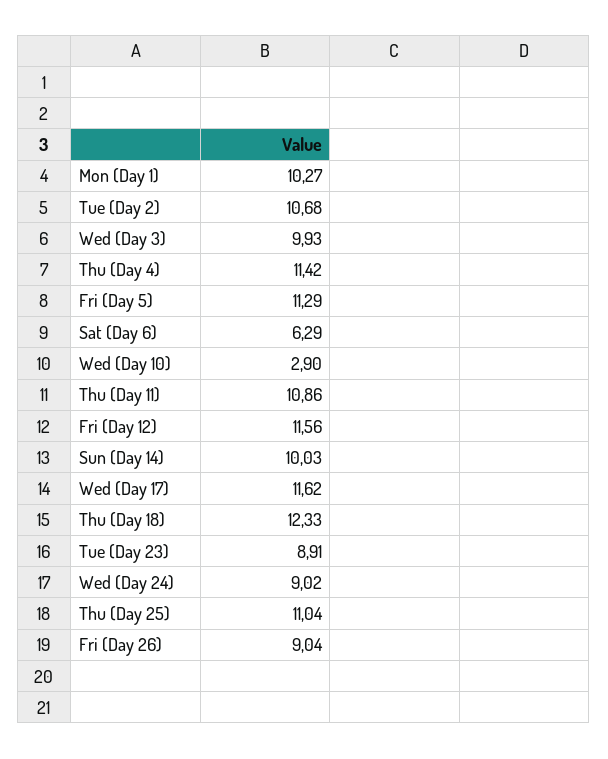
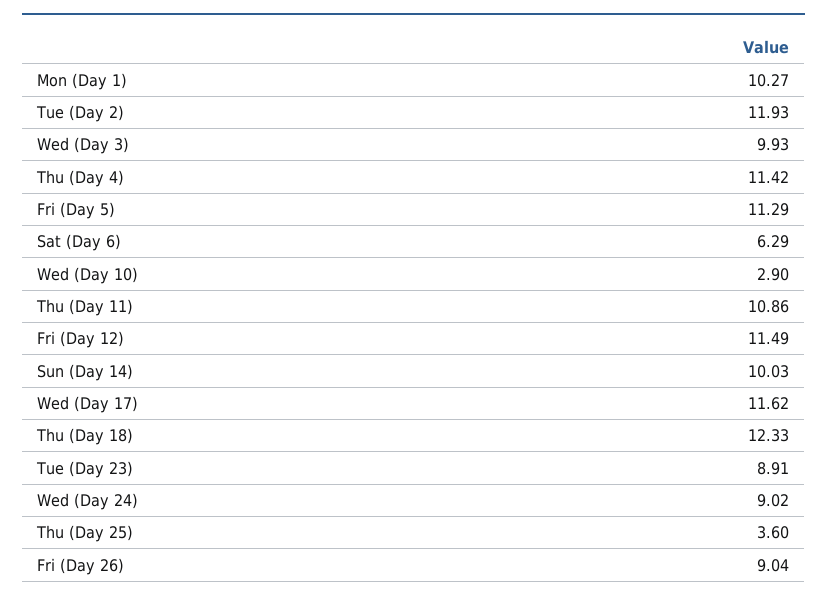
Tue (Day 2): 10.68 -> 11.93
Fri (Day 12): 11.56 -> 11.49
Thu (Day 25): 11.04 -> 3.6

